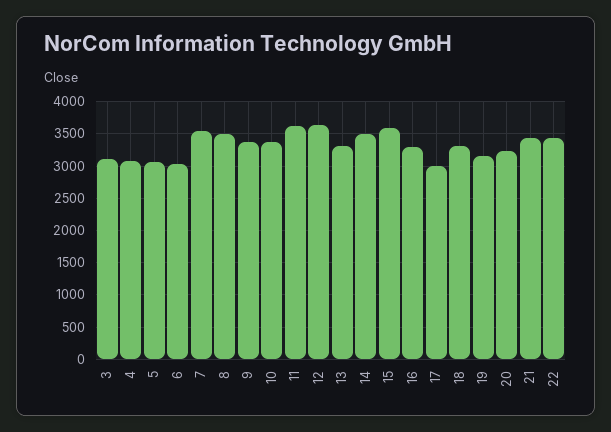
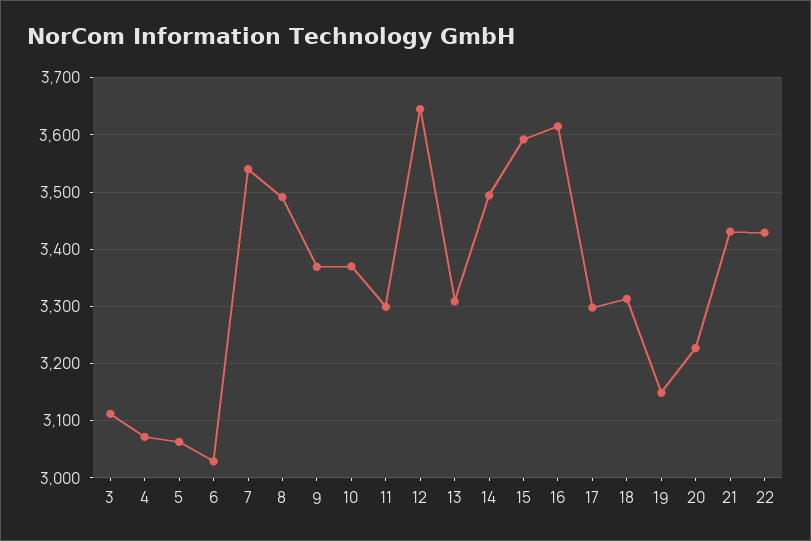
11: 3600 -> 3300
16: 3300 -> 3620
17: 3000 -> 3300

